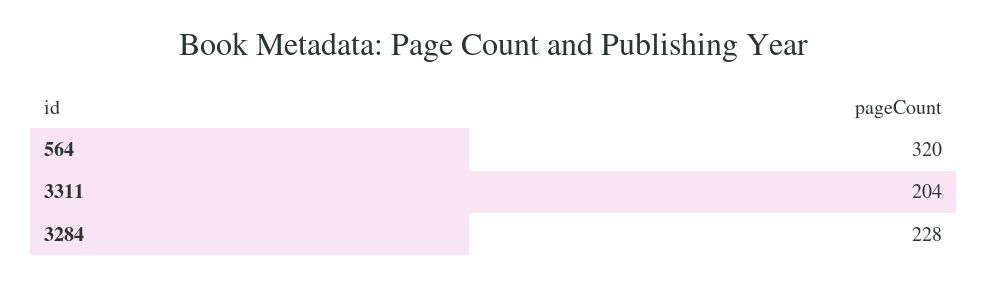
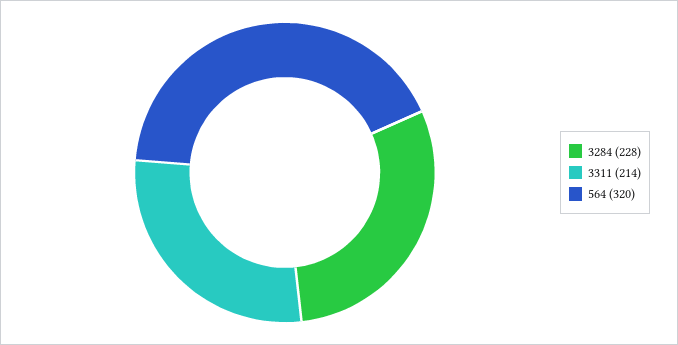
3311: 204 -> 214

